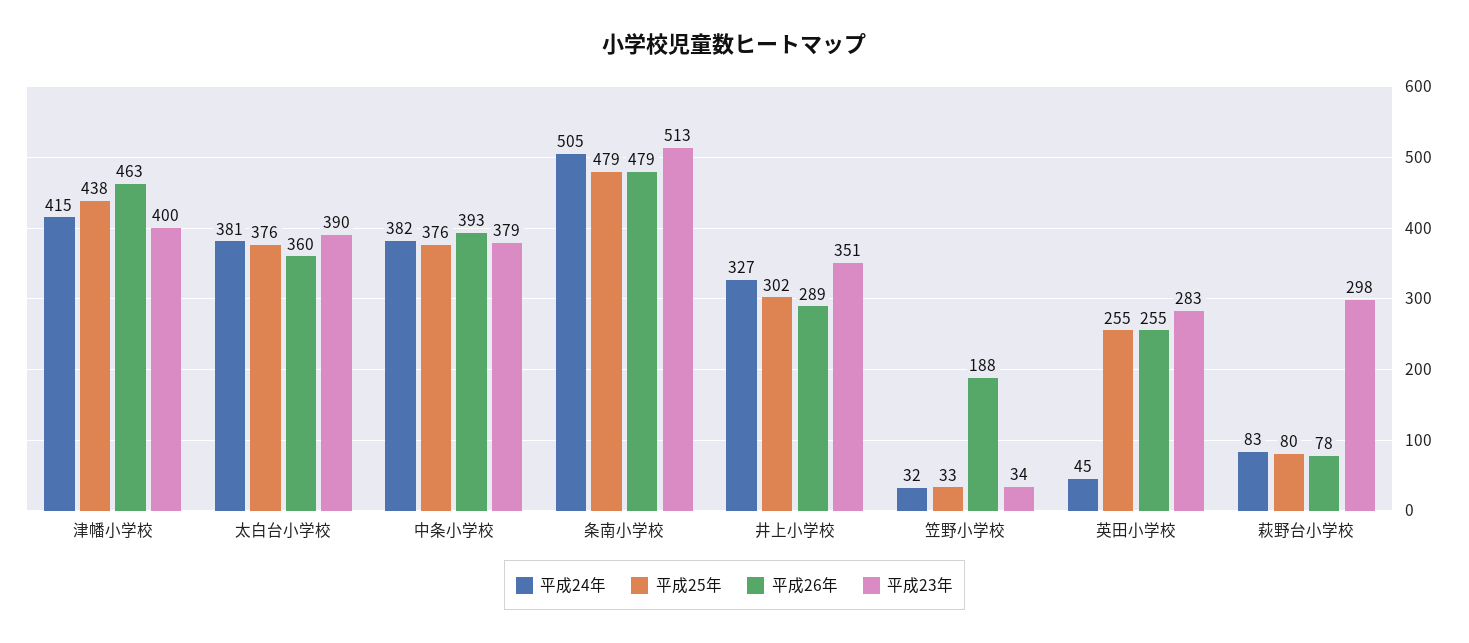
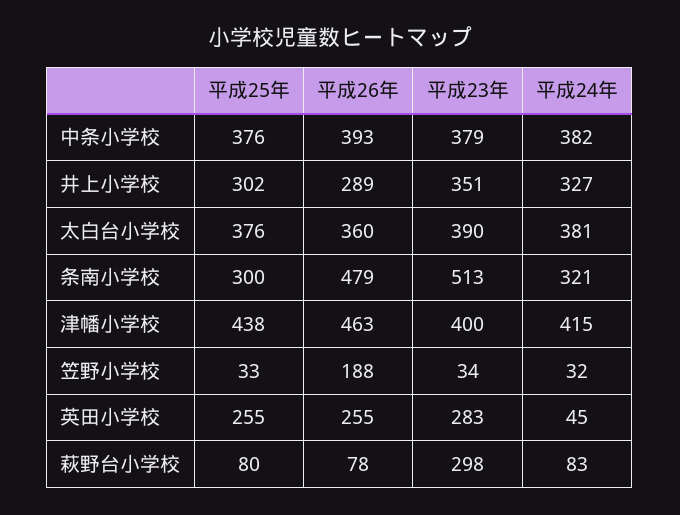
平成24年, 条南小学校: 505 -> 321
平成25年, 条南小学校: 479 -> 300

